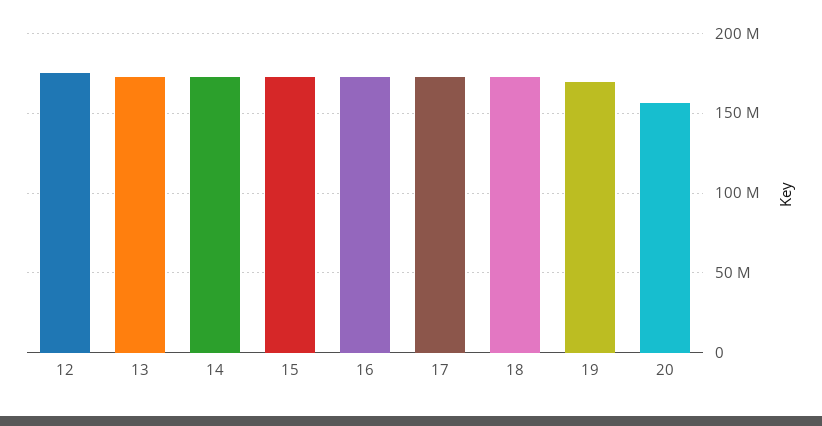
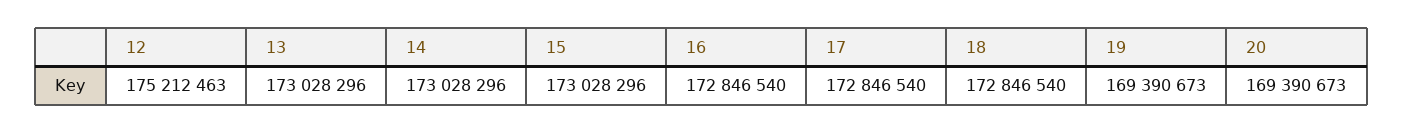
20: 155000000 -> 169390673

